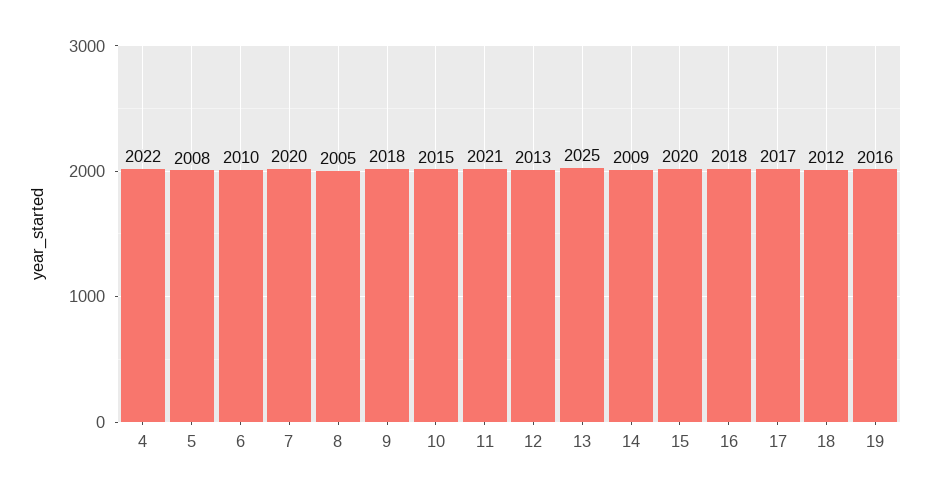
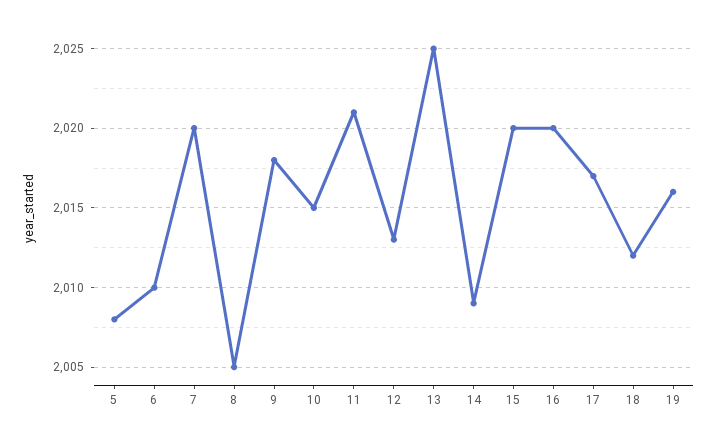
4: 2022 -> none
16: 2018 -> 2020

